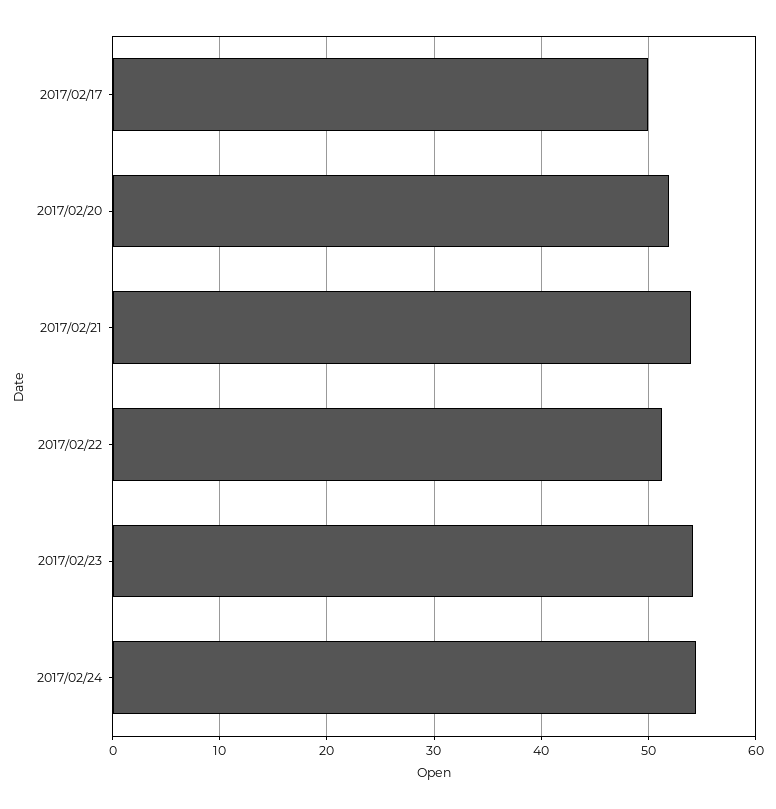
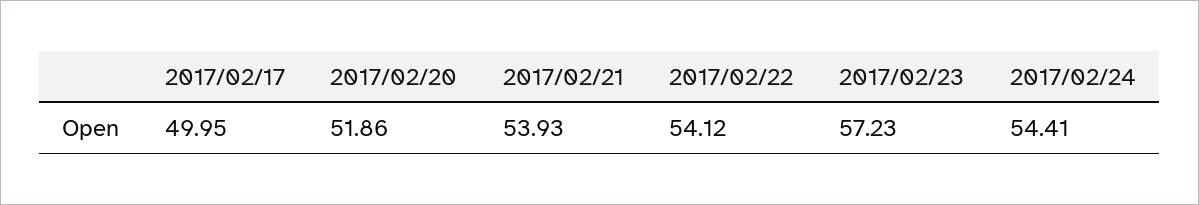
2017/02/22: 51 -> 54.12
2017/02/23: 54 -> 57.23

